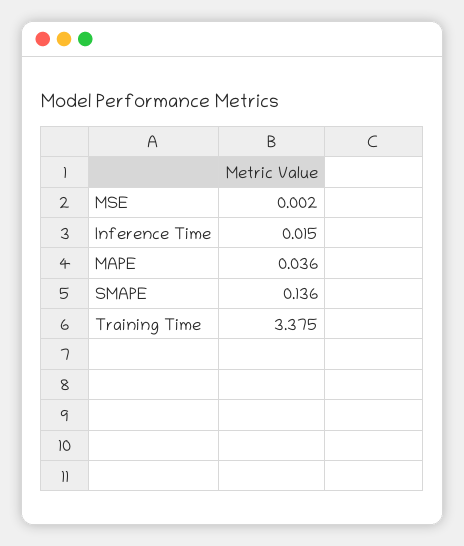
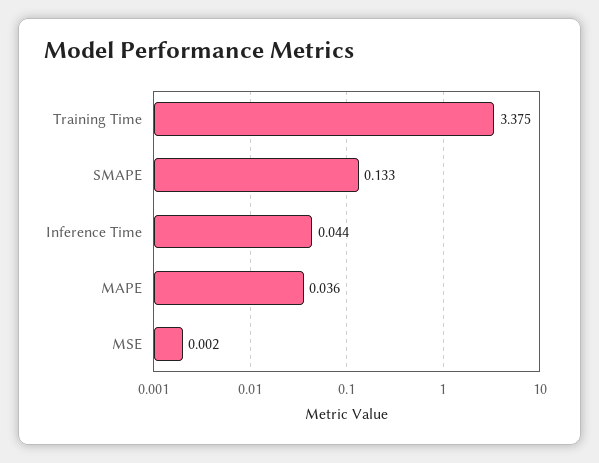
Inference Time: 0.015 -> 0.044
SMAPE: 0.136 -> 0.133

